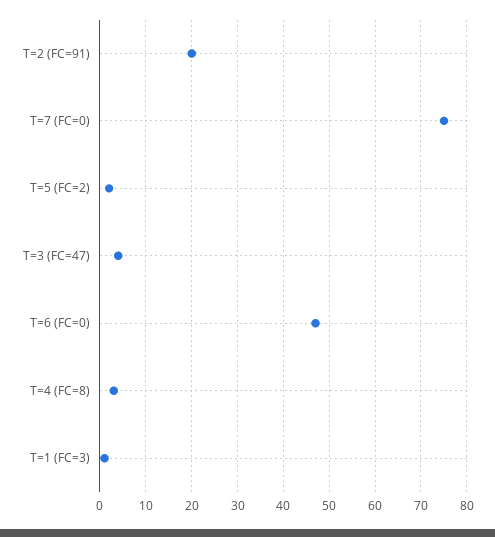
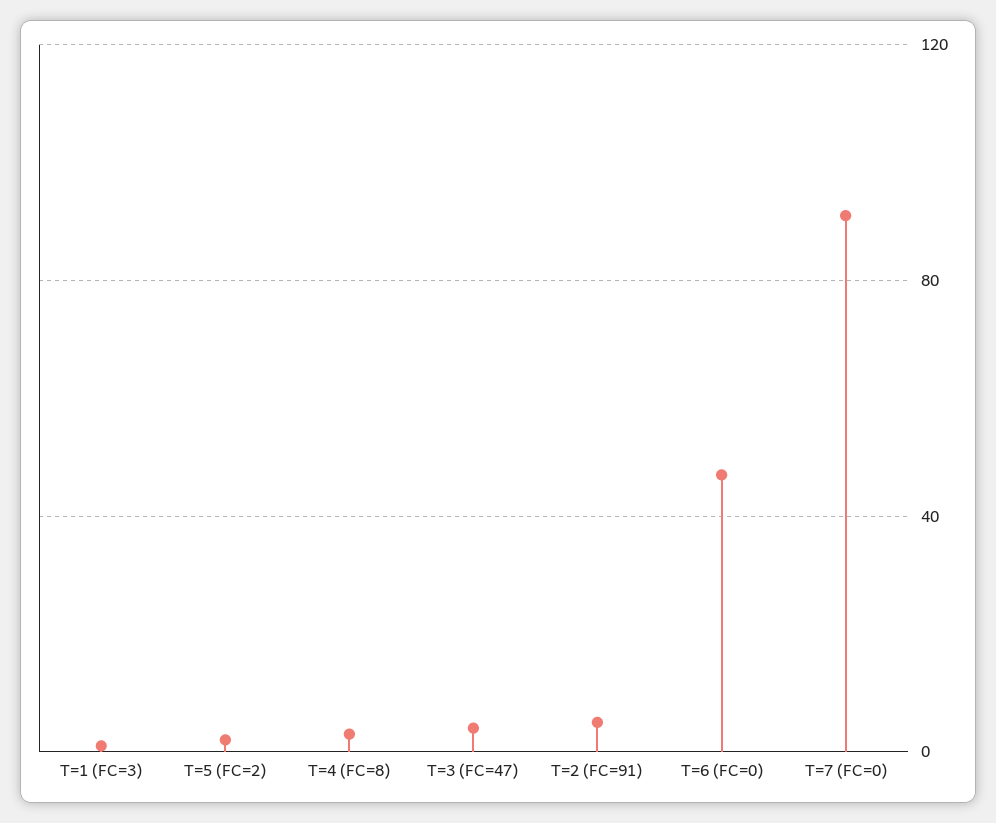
T=2 (FC=91): 20 -> 5
T=7 (FC=0): 75 -> 90

